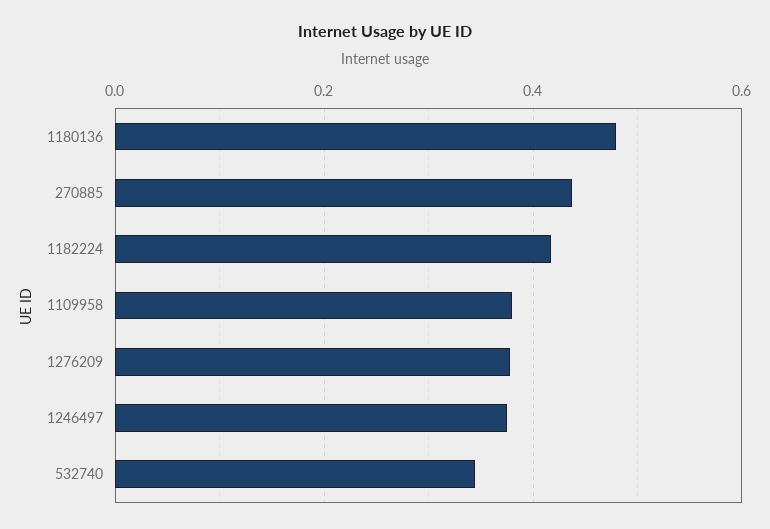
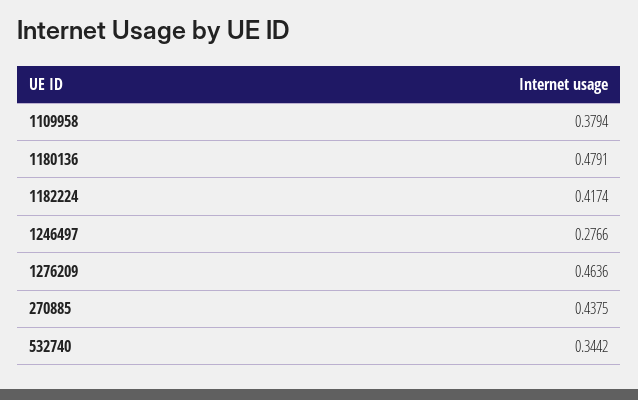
1276209: 0.38 -> 0.4636
1246497: 0.38 -> 0.2766

